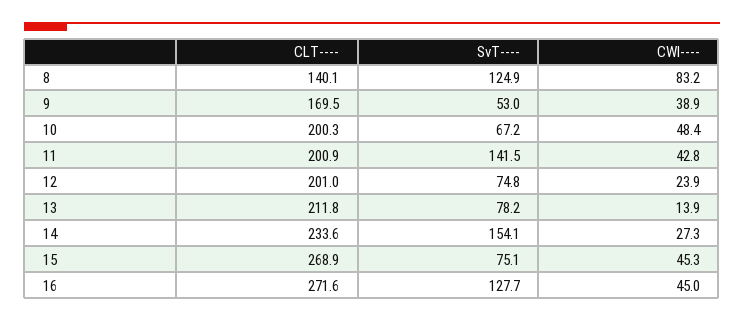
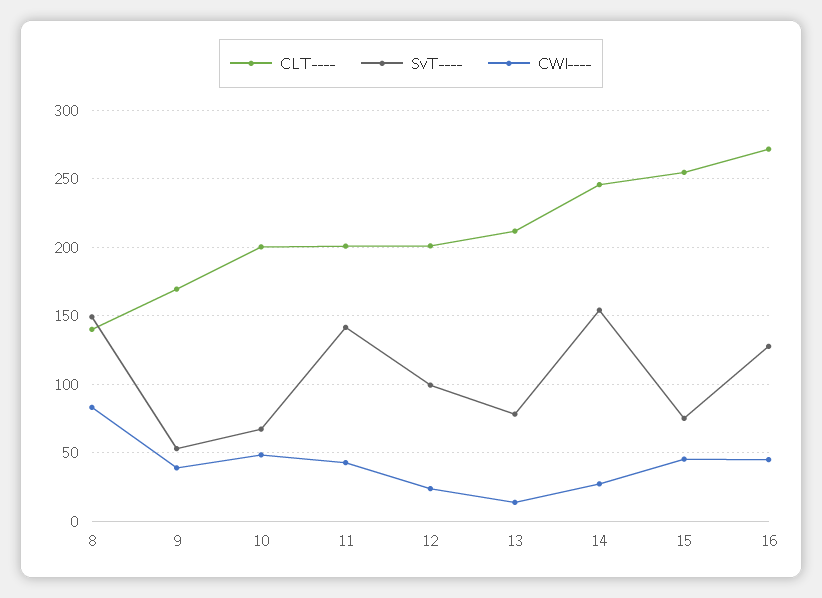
SvT----, 8: 124.9 -> 150
SvT----, 12: 74.8 -> 100
CLT----, 14: 233.6 -> 245
CLT----, 15: 268.9 -> 255

